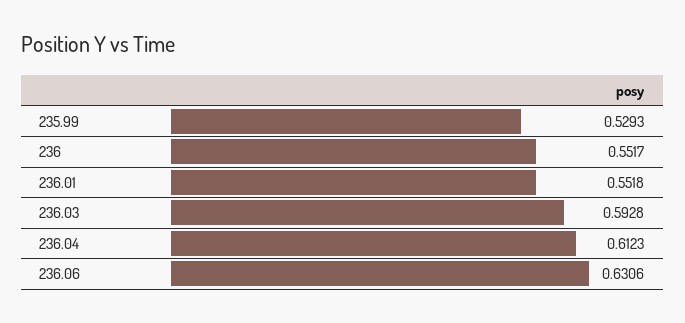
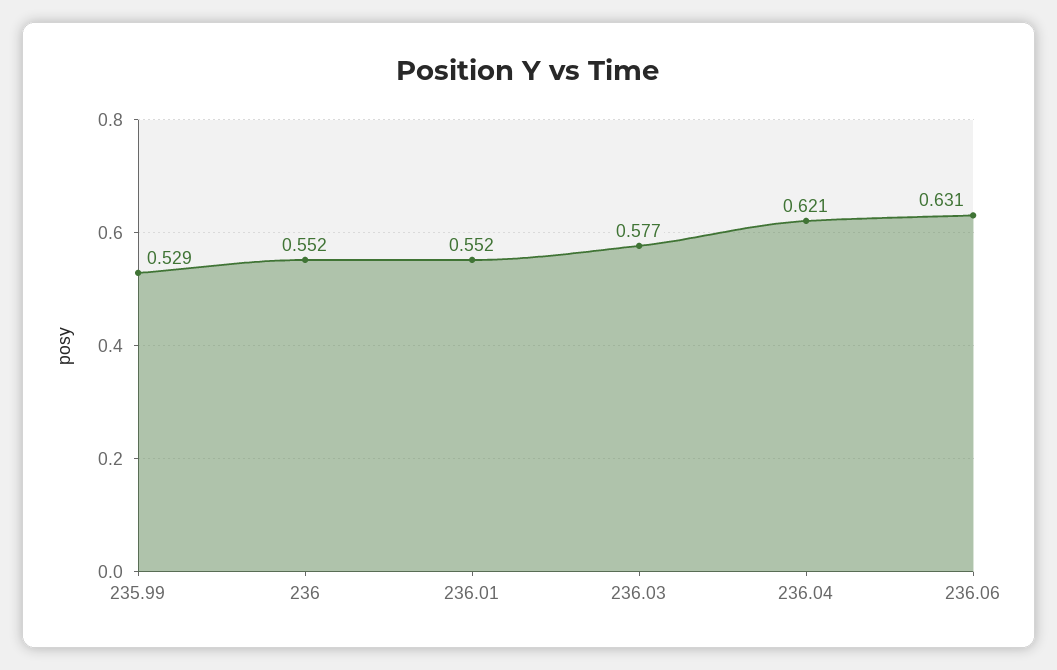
236.03: 0.5928 -> 0.577
236.04: 0.6123 -> 0.621

